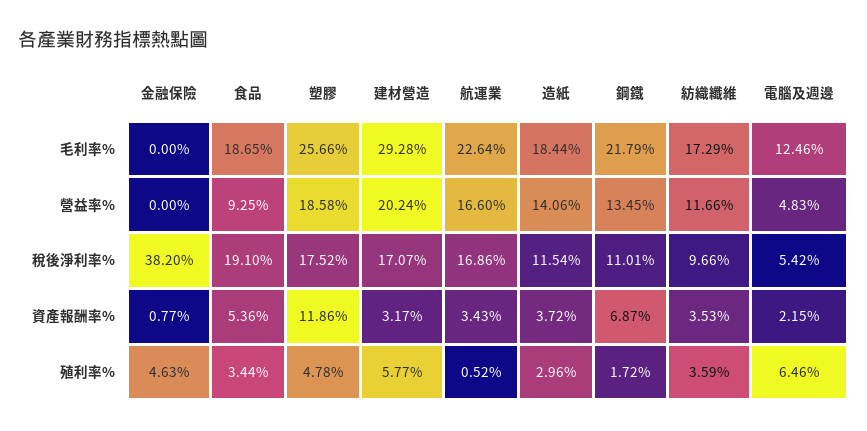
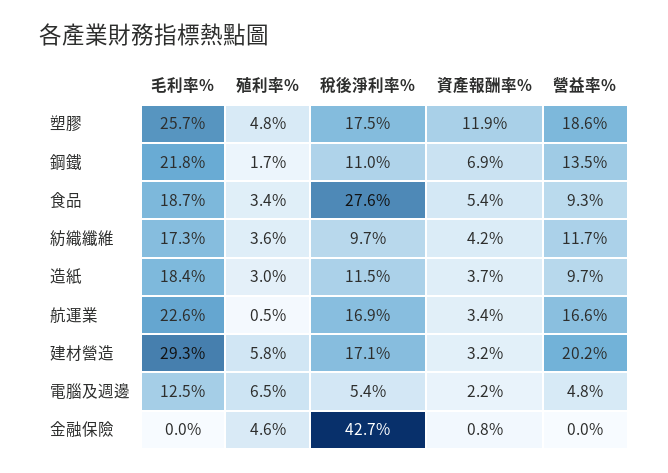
造紙, 營益率%: 14.06 -> 9.7
金融保險, 稅後淨利率%: 38.2 -> 42.7
食品, 稅後淨利率%: 19.1 -> 27.6
紡織纖維, 資產報酬率%: 3.53 -> 4.2

